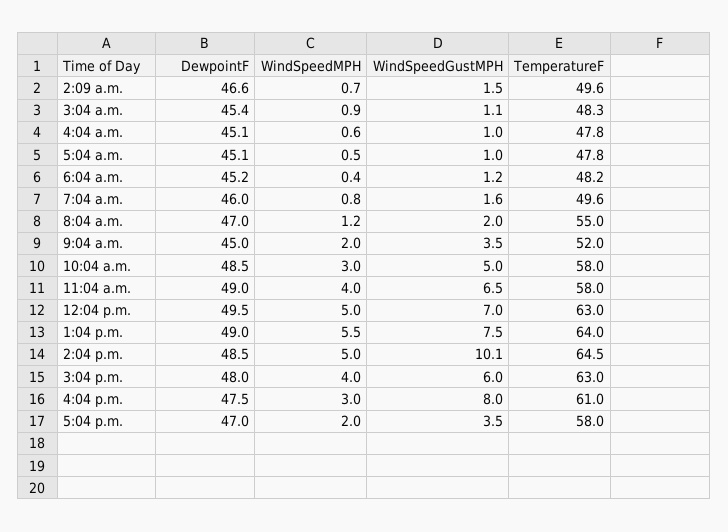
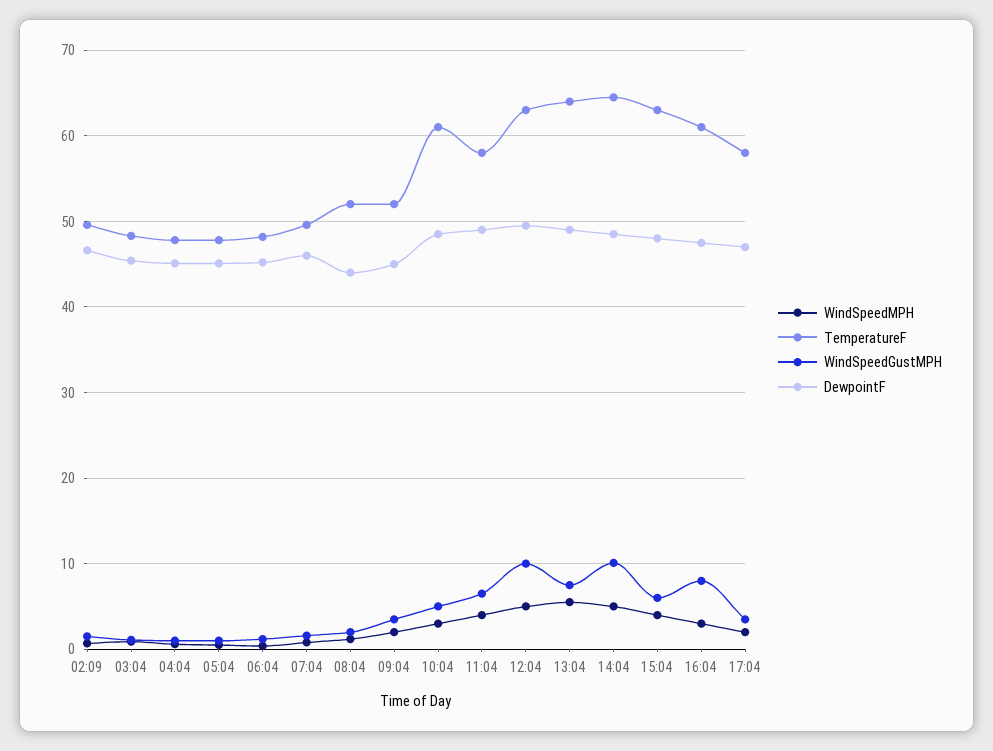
DewpointF, 8:04 a.m.: 47 -> 44
TemperatureF, 8:04 a.m.: 55 -> 52
TemperatureF, 10:04 a.m.: 58 -> 61
WindSpeedGustMPH, 12:04 p.m.: 7 -> 10

